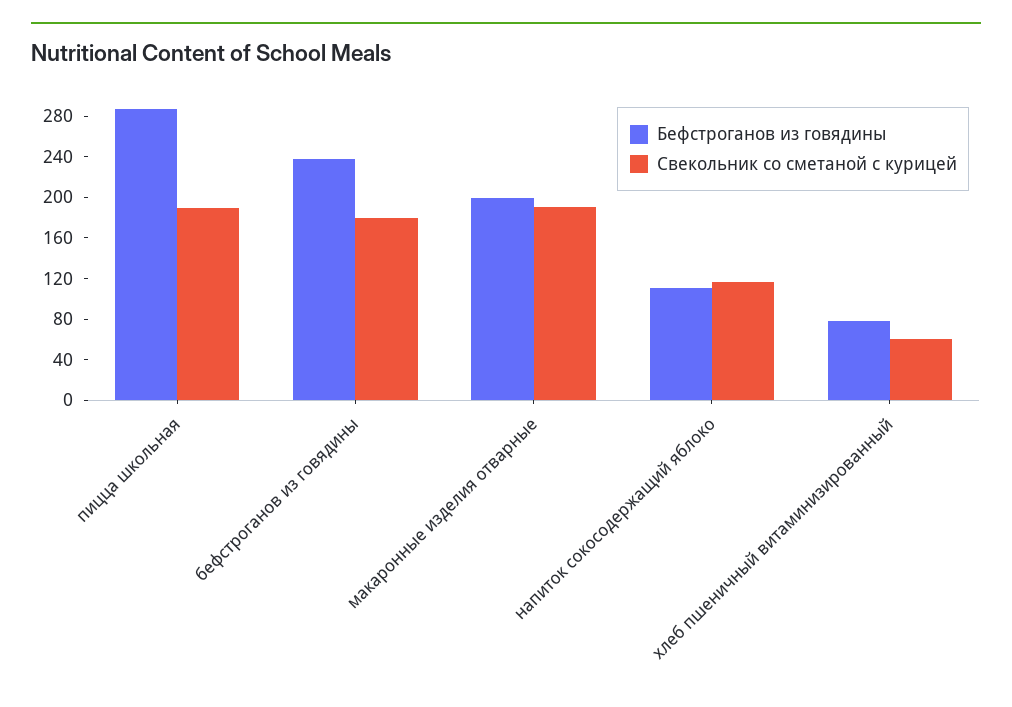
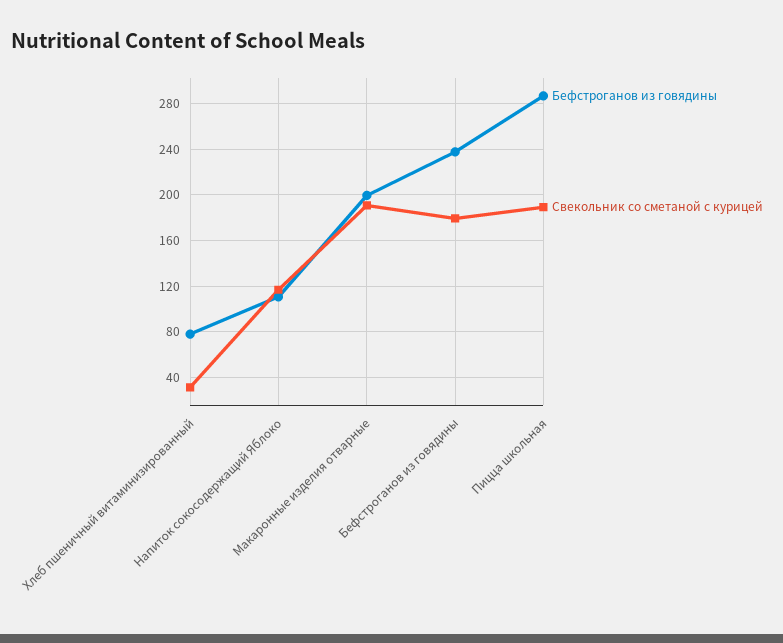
Свекольник со сметаной с курицей, хлеб пшеничный витаминизированный: 60 -> 30

